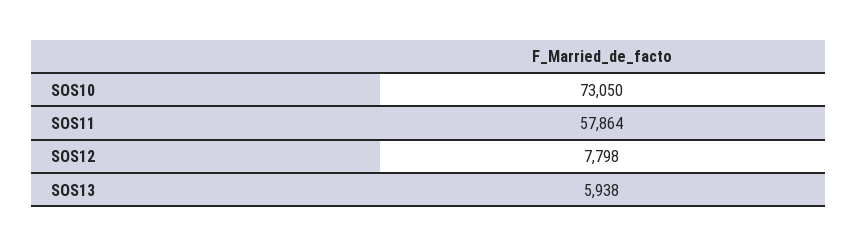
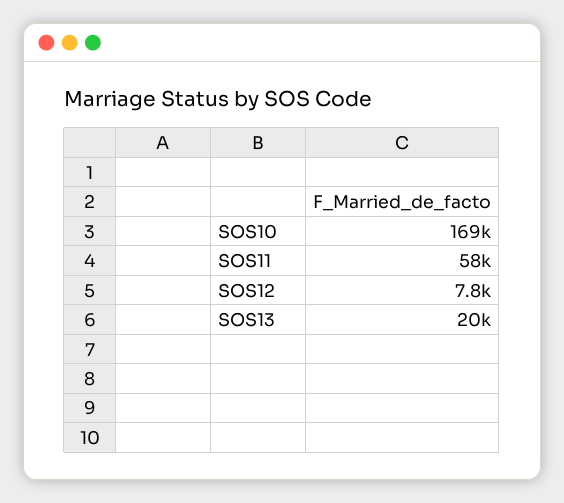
SOS10: 73050 -> 169000
SOS13: 5938 -> 20000

